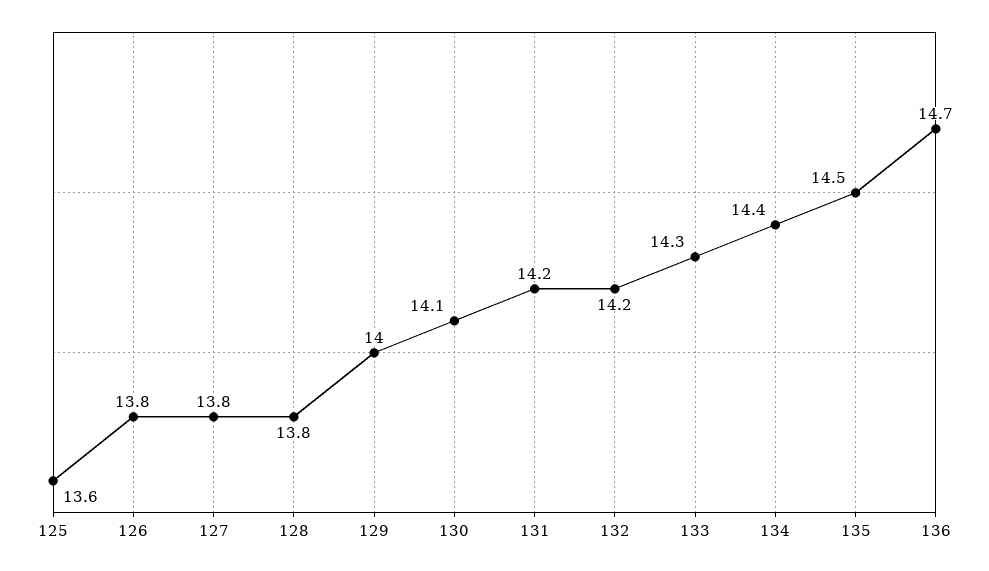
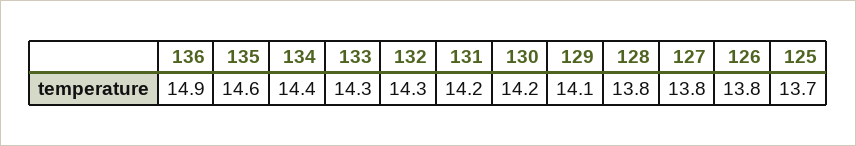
125: 13.6 -> 13.7
129: 14 -> 14.1
130: 14.1 -> 14.2
132: 14.2 -> 14.3
135: 14.5 -> 14.6
136: 14.7 -> 14.9

